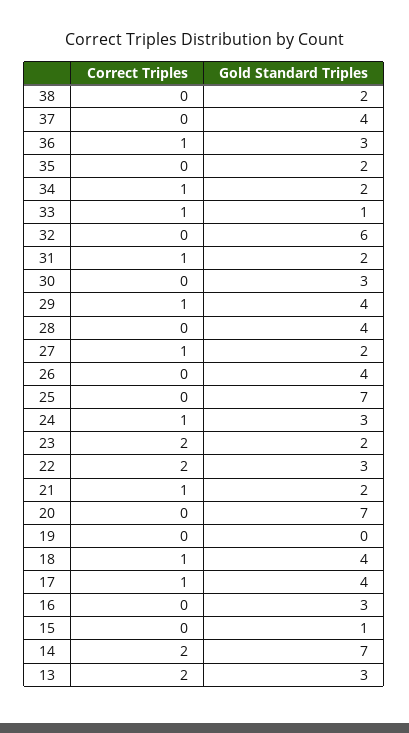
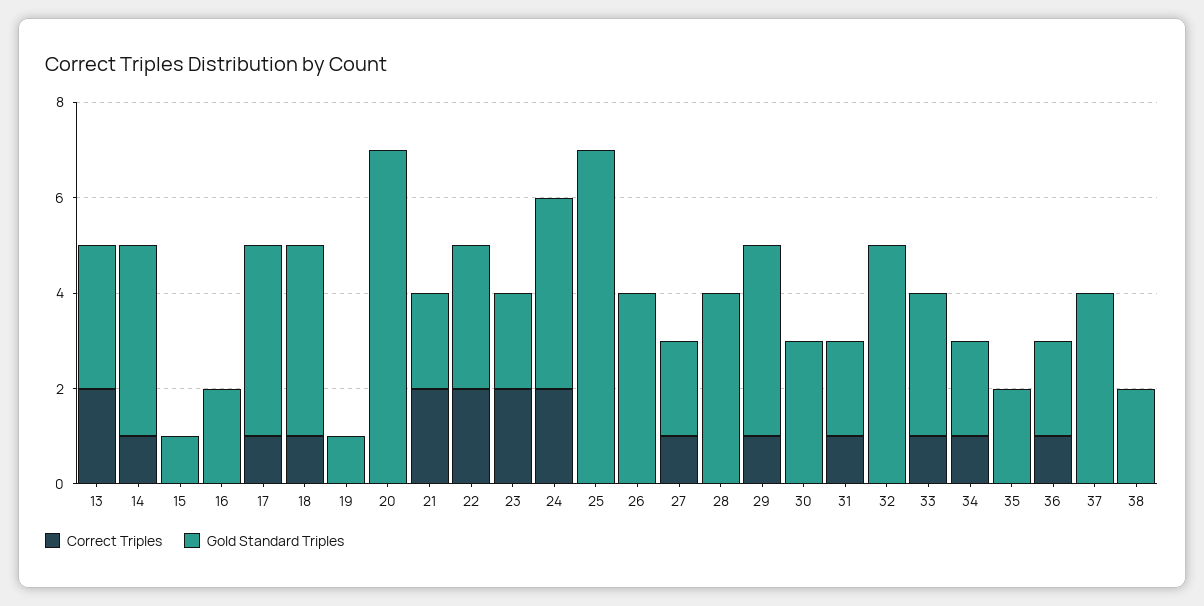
Gold Standard Triples, 36: 3 -> 2
Gold Standard Triples, 33: 1 -> 3
Gold Standard Triples, 32: 6 -> 5
Correct Triples, 24: 1 -> 2
Gold Standard Triples, 24: 3 -> 4
Correct Triples, 21: 1 -> 2
Gold Standard Triples, 19: 0 -> 1
Gold Standard Triples, 16: 3 -> 2
Correct Triples, 14: 2 -> 1
Gold Standard Triples, 14: 7 -> 4

